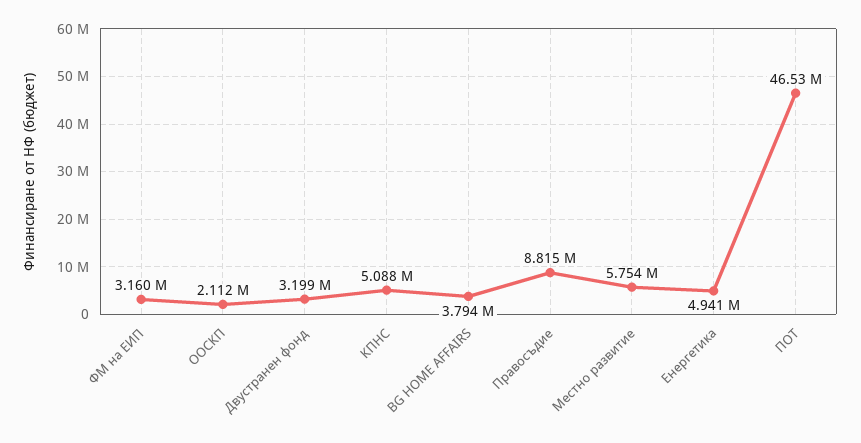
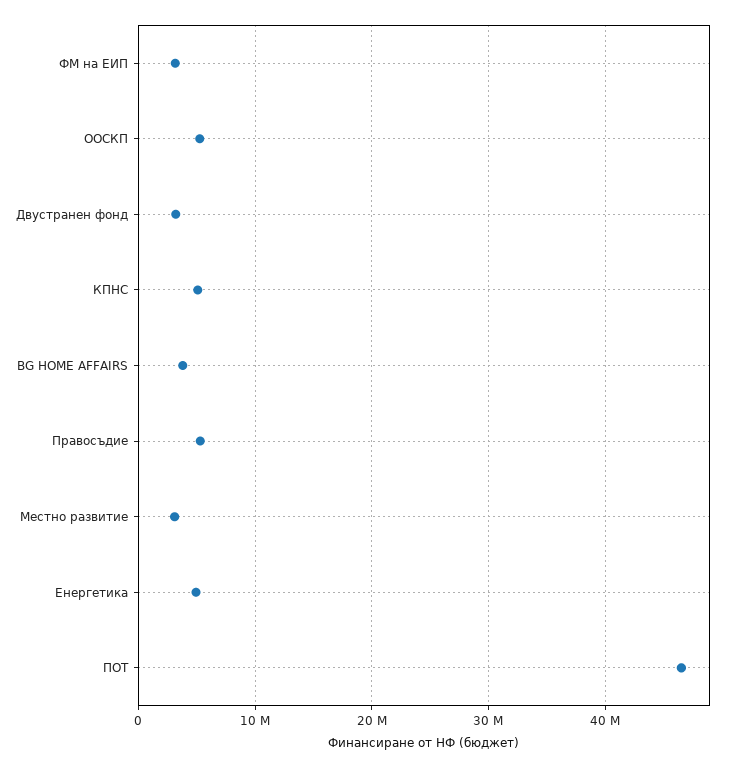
ООСКП: 2112000 -> 5000000
Правосъдие: 8815000 -> 5000000
Местно развитие: 5754000 -> 3000000

